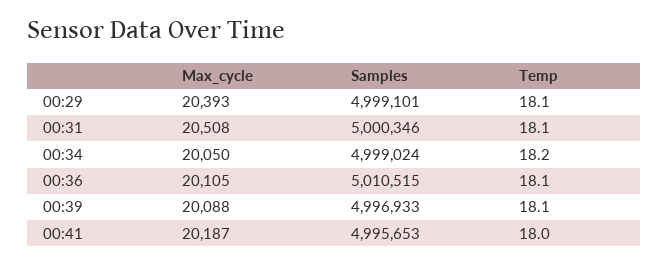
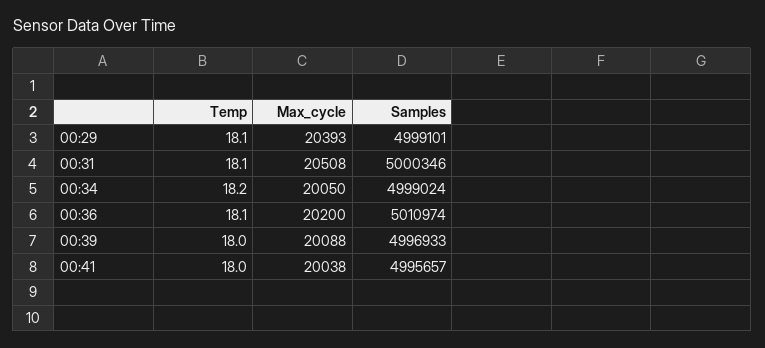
Max_cycle, 00:36: 20105 -> 20200
Samples, 00:36: 5010515 -> 5010974
Temp, 00:39: 18.1 -> 18
Max_cycle, 00:41: 20187 -> 20038
Samples, 00:41: 4995653 -> 4995657

